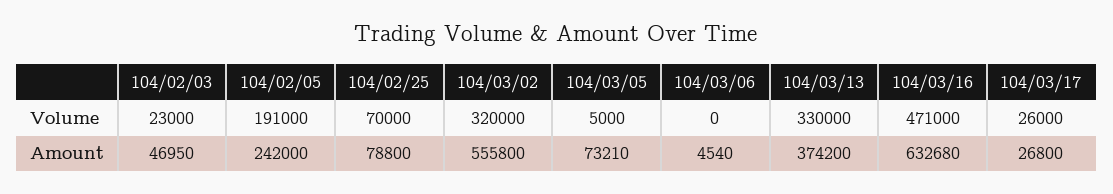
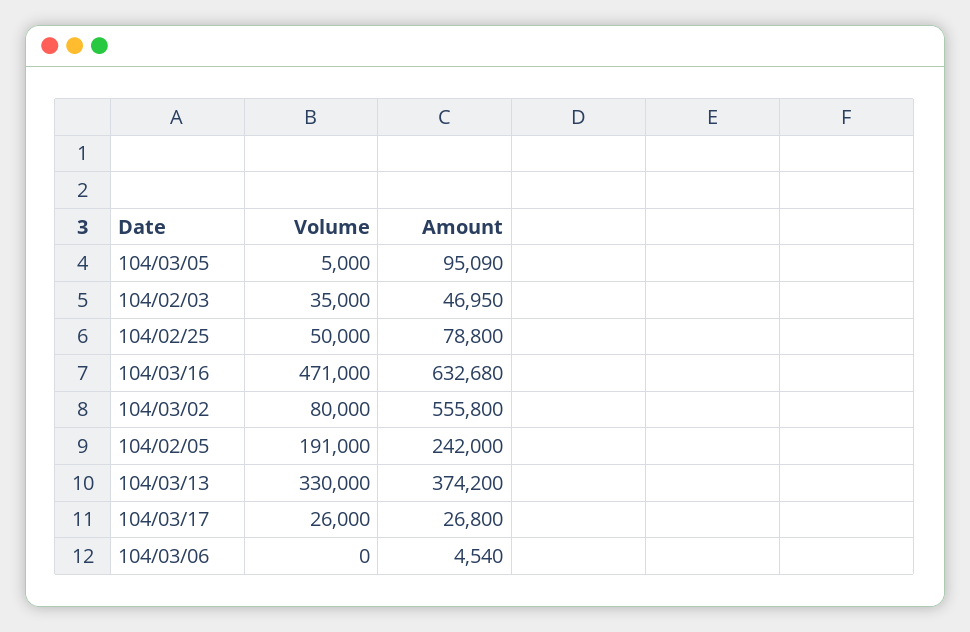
104/02/03, Volume: 23000 -> 35000
104/02/25, Volume: 70000 -> 50000
104/03/02, Volume: 320000 -> 80000
104/03/05, Amount: 73210 -> 95090

